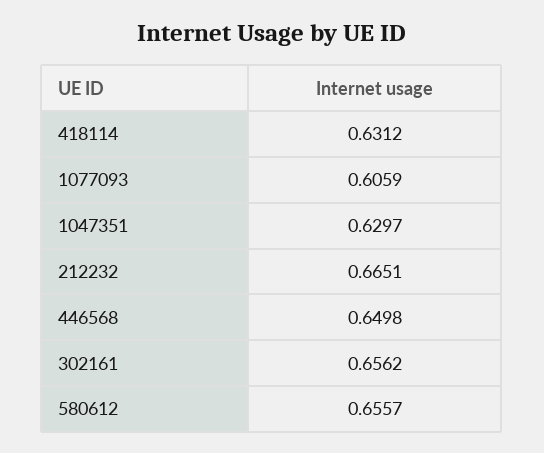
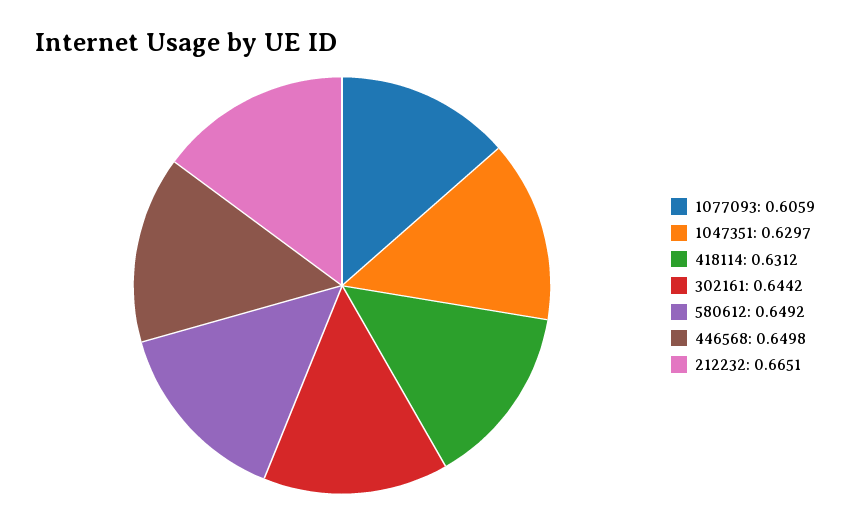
302161: 0.6562 -> 0.6442
580612: 0.6557 -> 0.6492

